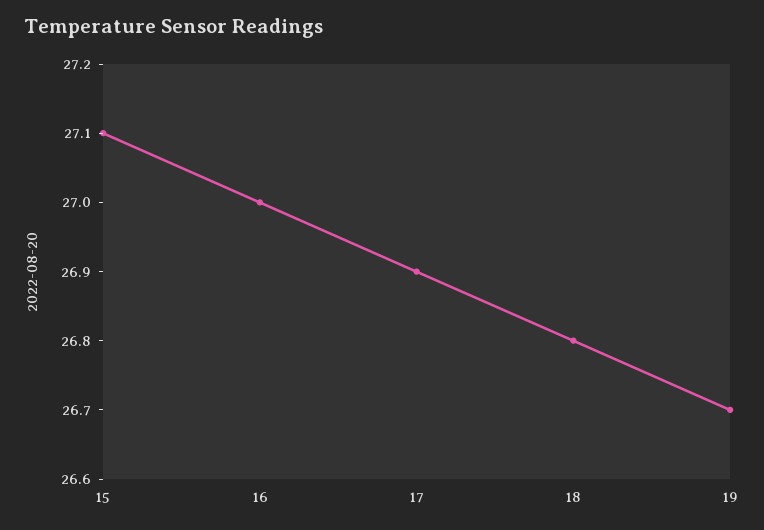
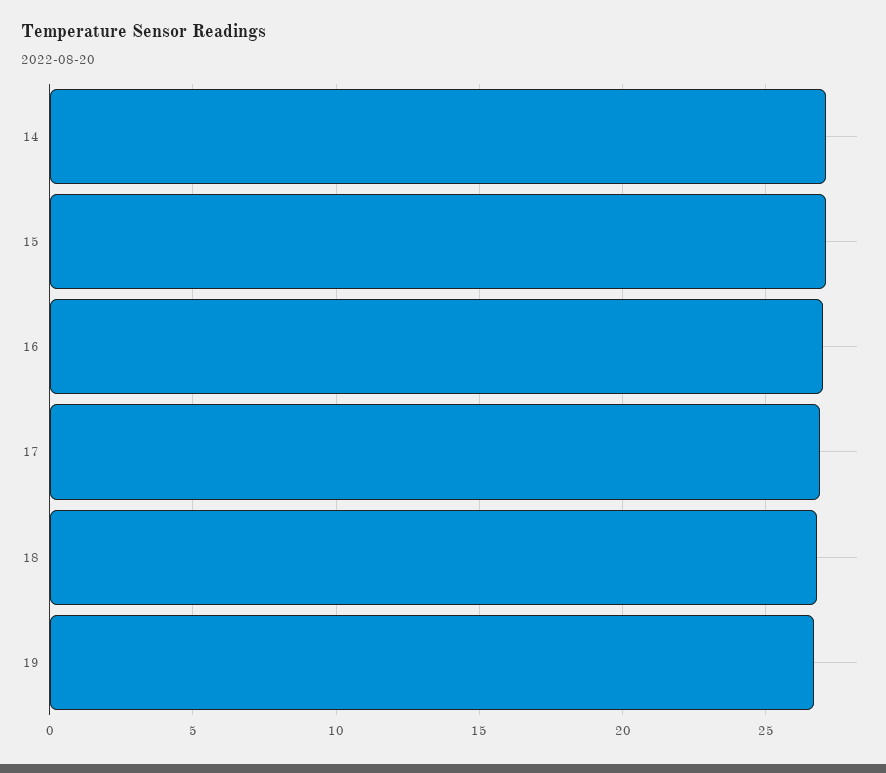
14: none -> 27

